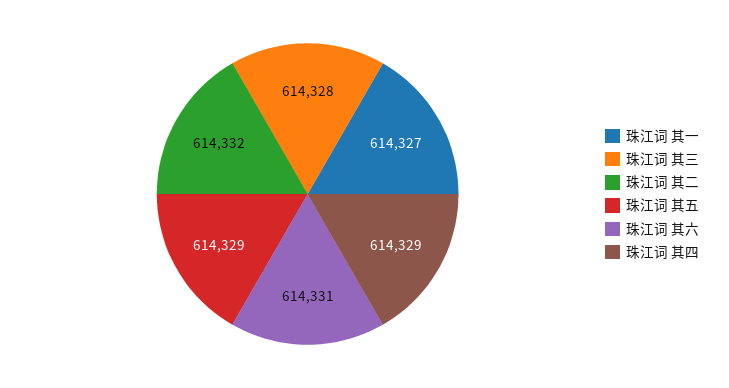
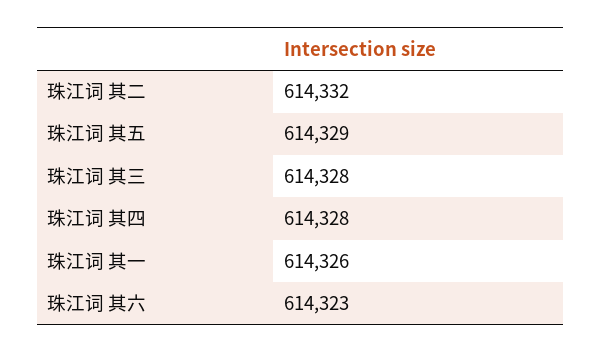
珠江词 其一: 614327 -> 614326
珠江词 其六: 614331 -> 614323
珠江词 其四: 614329 -> 614328

